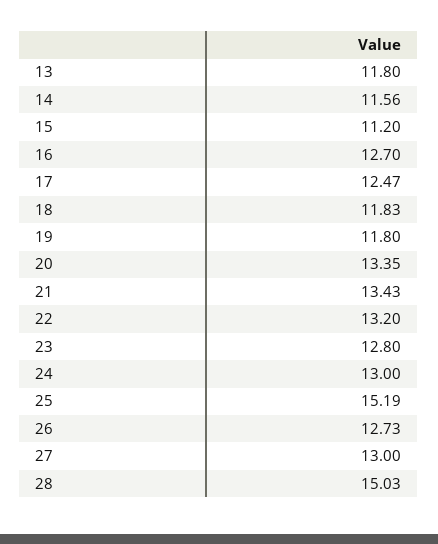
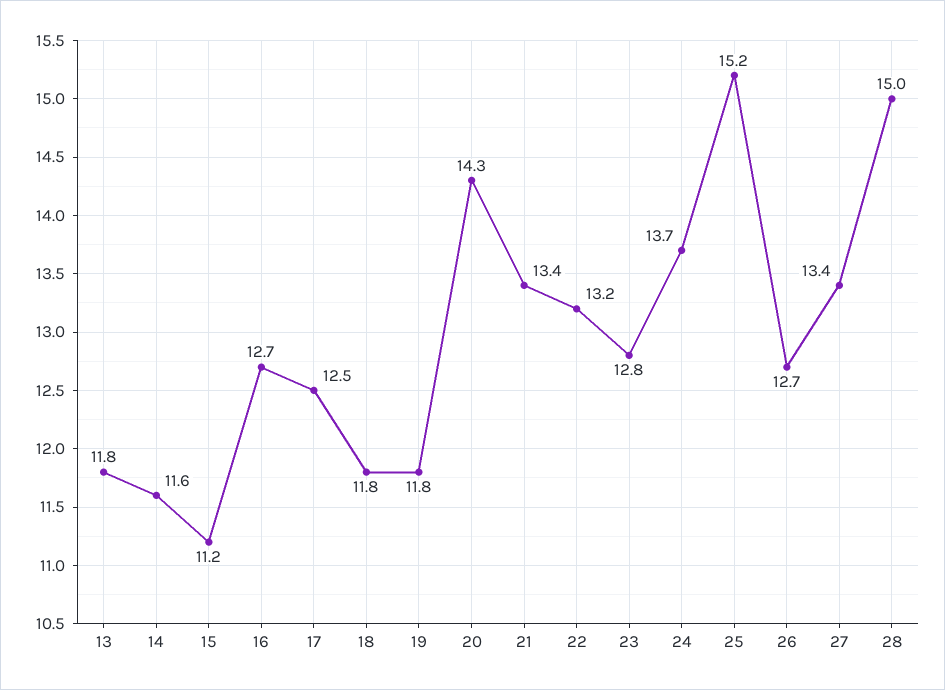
20: 13.35 -> 14.3
24: 13 -> 13.7
27: 13 -> 13.4

